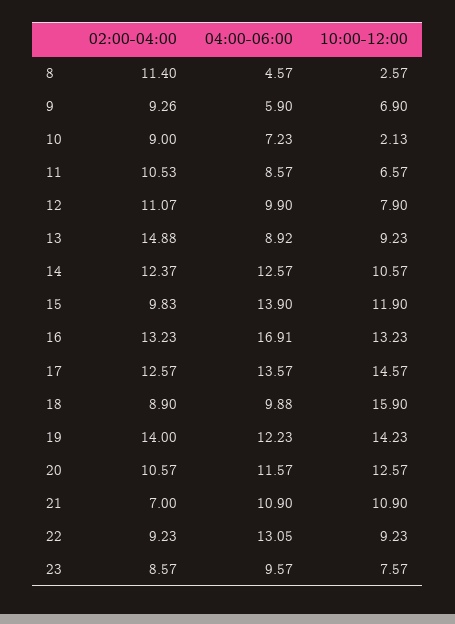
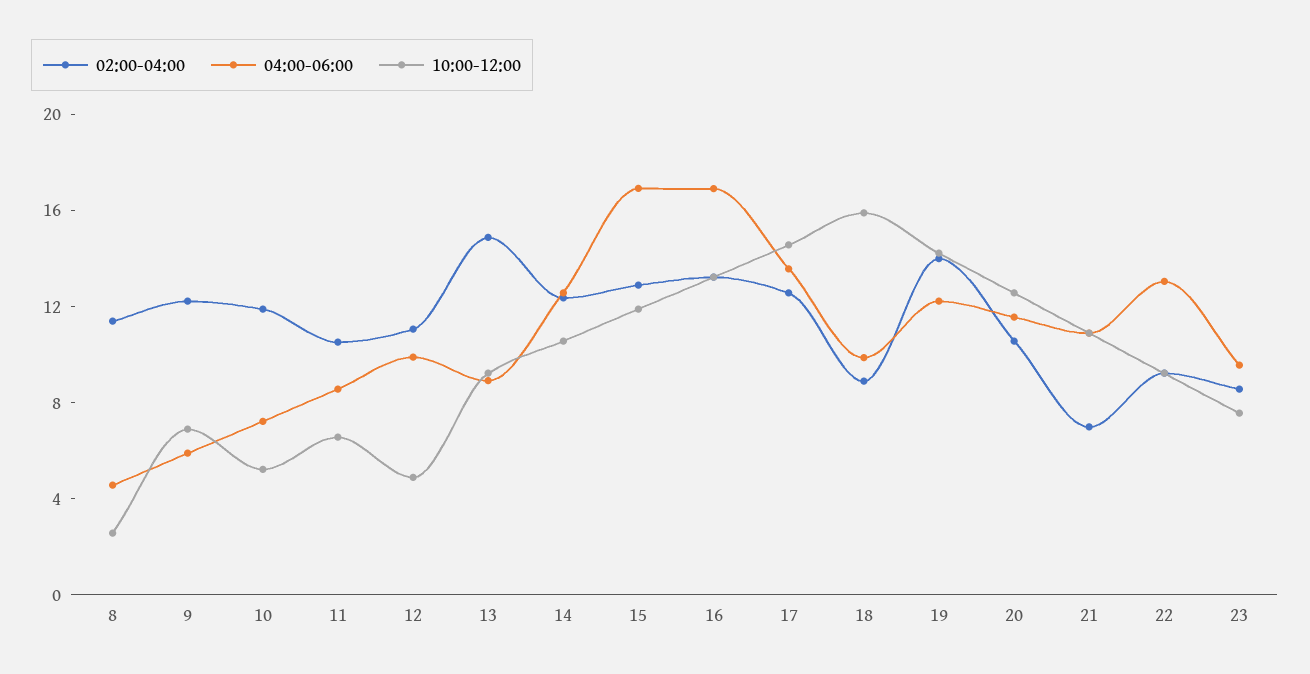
02:00-04:00, 9: 9.26 -> 12
02:00-04:00, 10: 9 -> 12
10:00-12:00, 10: 2.13 -> 5
10:00-12:00, 12: 7.9 -> 5
02:00-04:00, 15: 9.83 -> 13
04:00-06:00, 15: 13.9 -> 17

